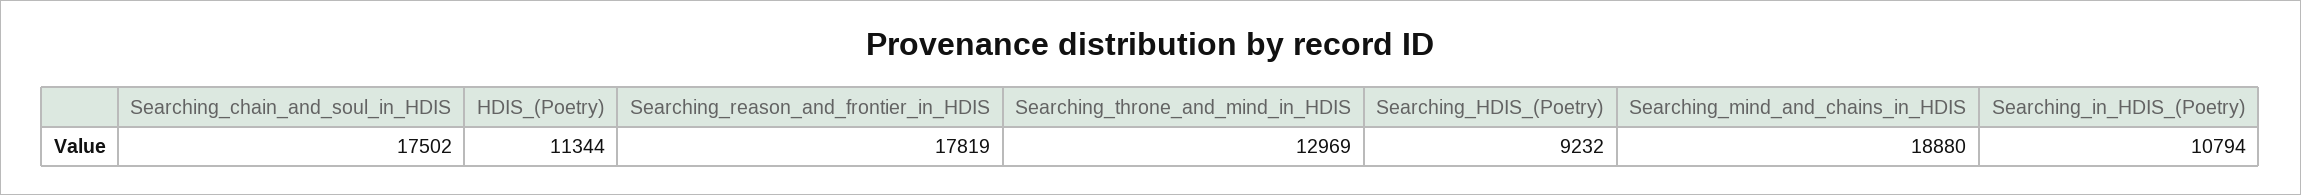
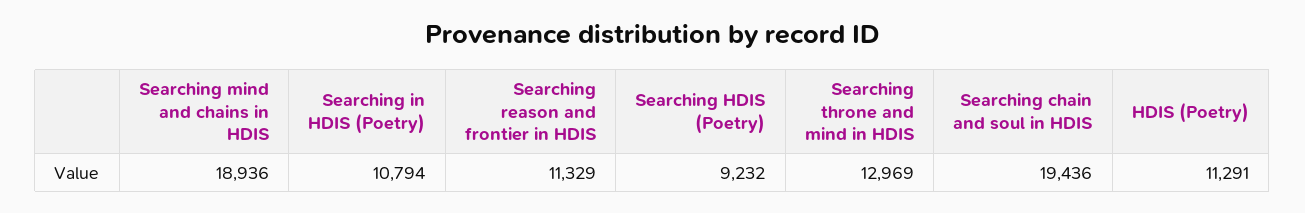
Searching_chain_and_soul_in_HDIS: 17502 -> 19436
HDIS_(Poetry): 11344 -> 11291
Searching_reason_and_frontier_in_HDIS: 17819 -> 11329
Searching_mind_and_chains_in_HDIS: 18880 -> 18936

